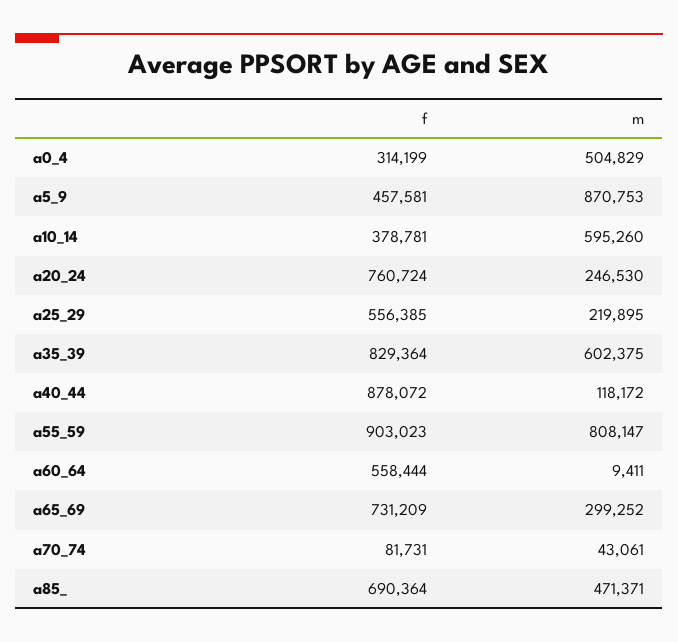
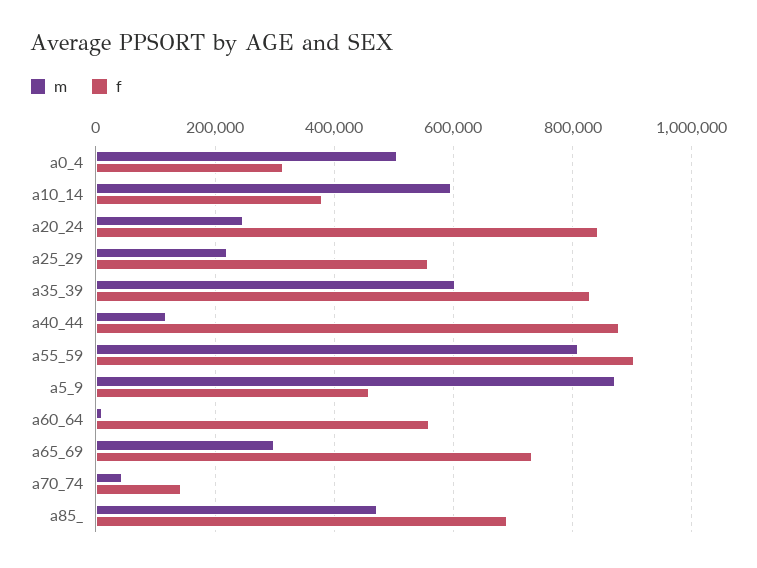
f, a20_24: 760724 -> 840000
f, a70_74: 81731 -> 140000

